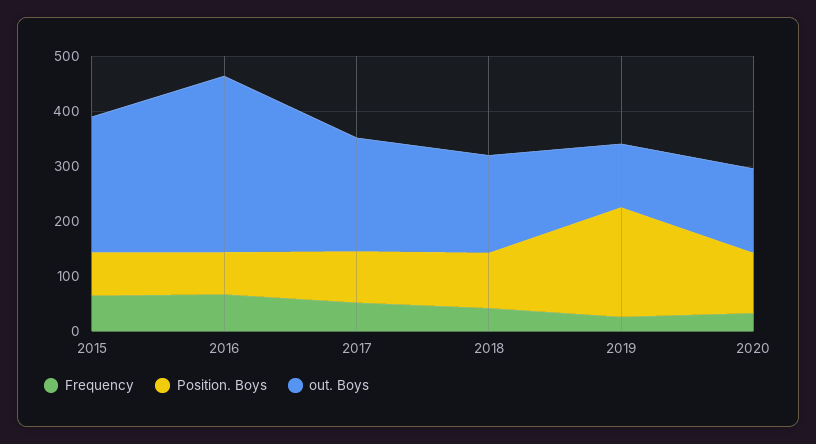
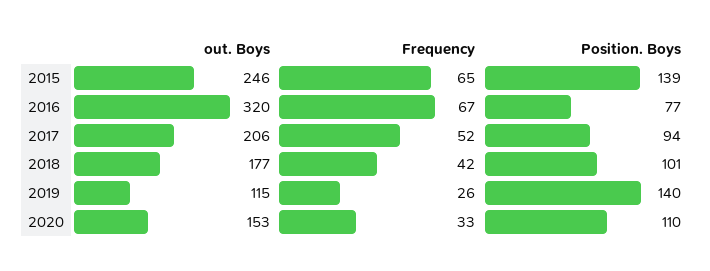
Position. Boys, 2015: 80 -> 139
Position. Boys, 2019: 200 -> 140

